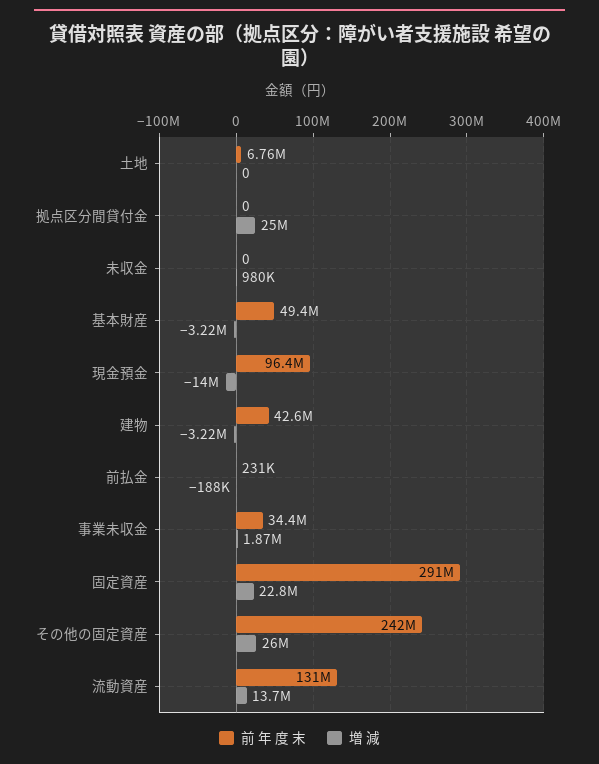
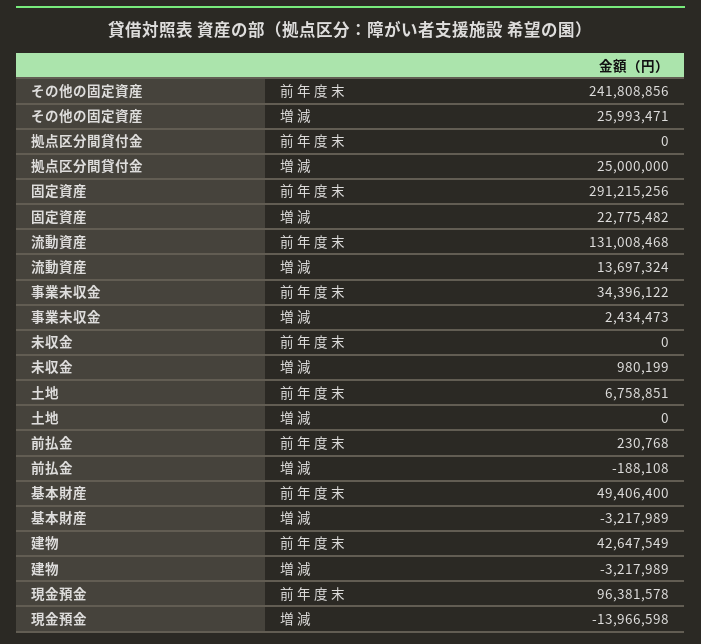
増 減, 事業未収金: 1870000 -> 2434473

